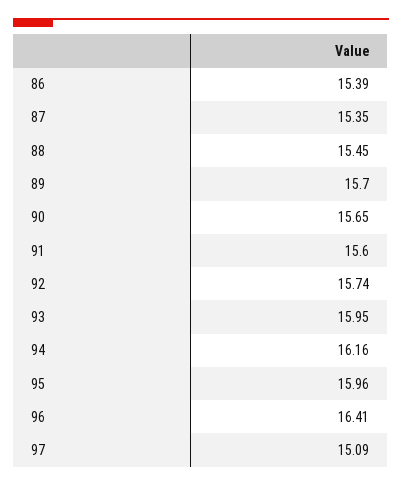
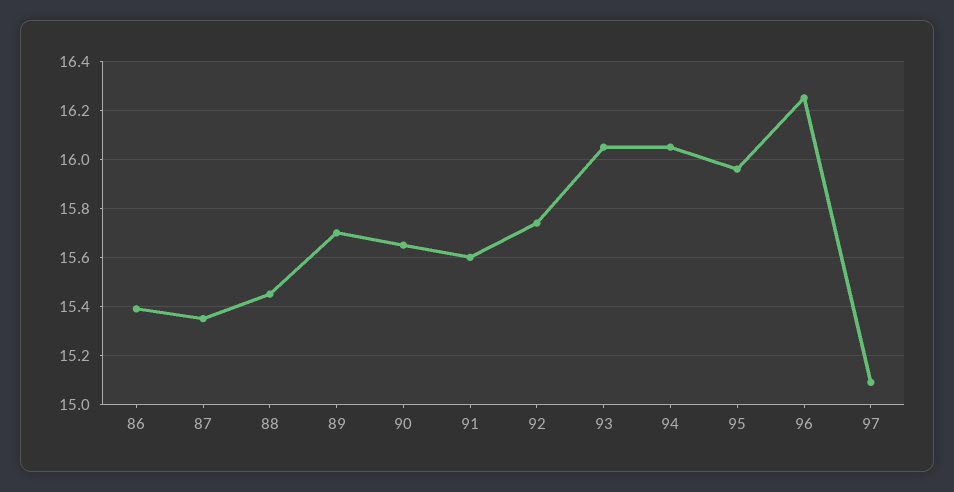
93: 15.95 -> 16.05
94: 16.16 -> 16.05
96: 16.41 -> 16.25

